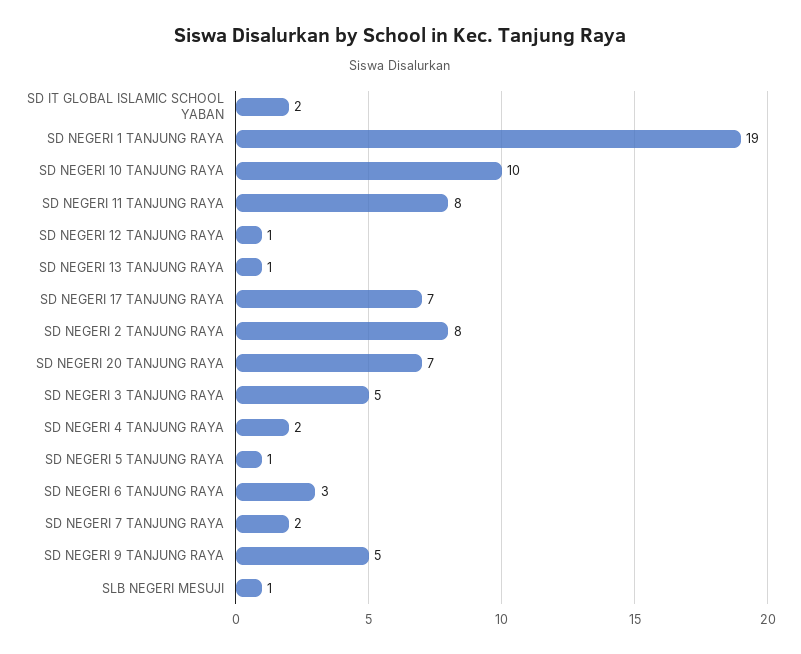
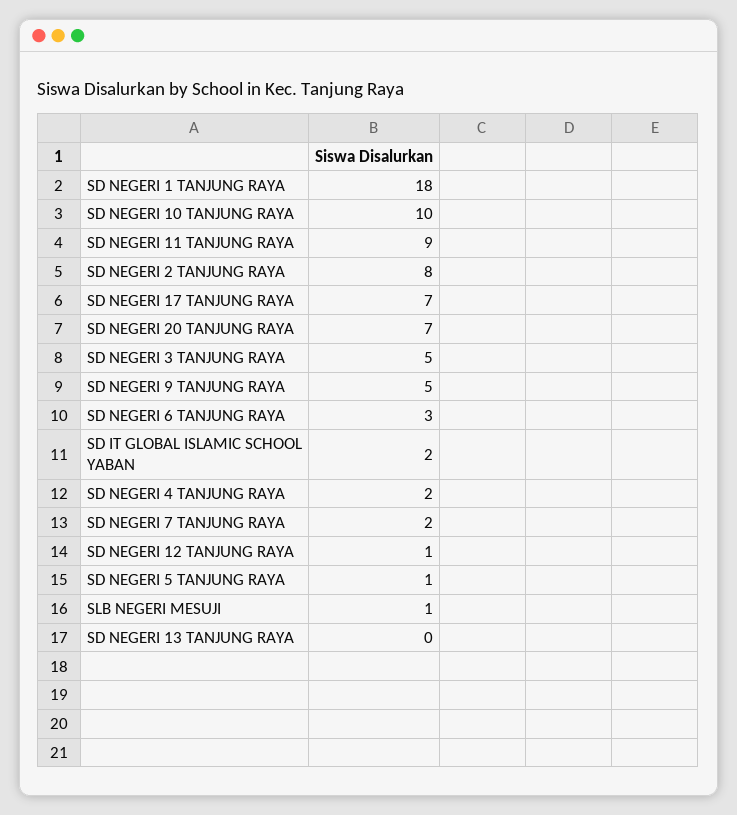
SD NEGERI 1 TANJUNG RAYA: 19 -> 18
SD NEGERI 11 TANJUNG RAYA: 8 -> 9
SD NEGERI 13 TANJUNG RAYA: 1 -> 0

